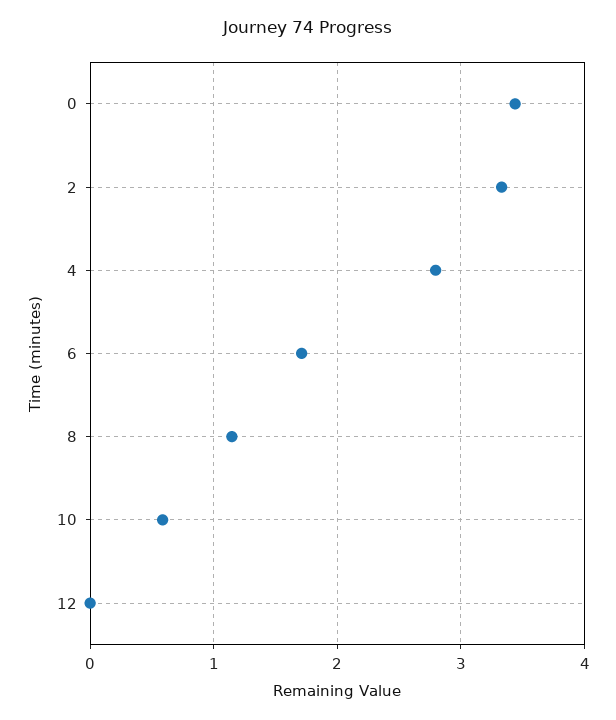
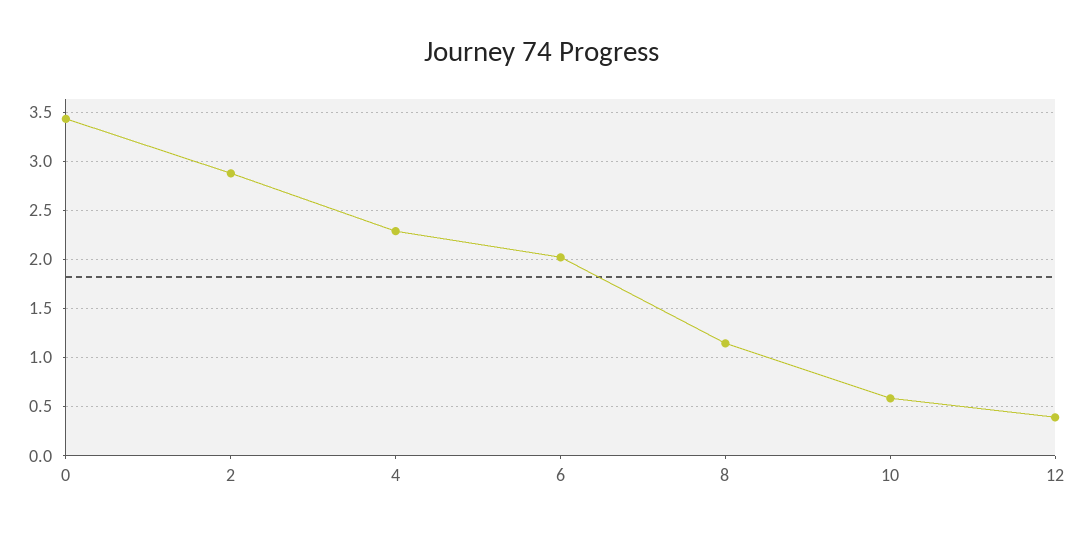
2: 3.3 -> 2.9
4: 2.8 -> 2.3
6: 1.7 -> 2
12: 0 -> 0.4

